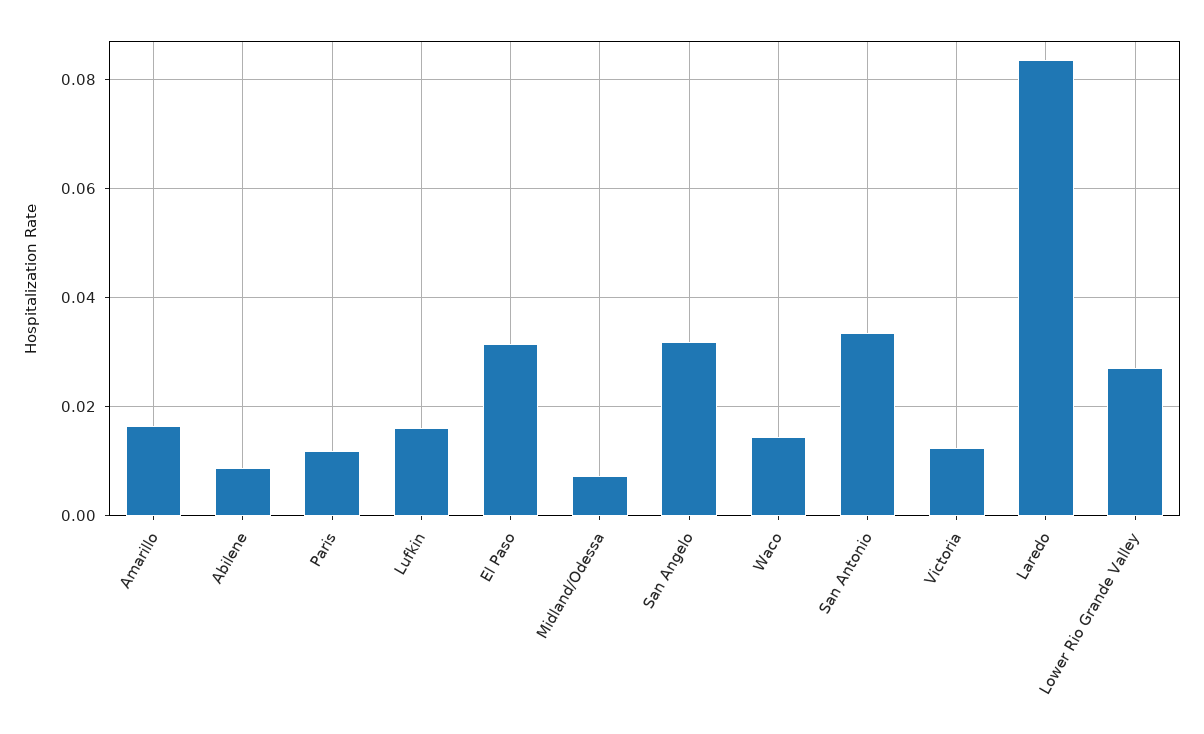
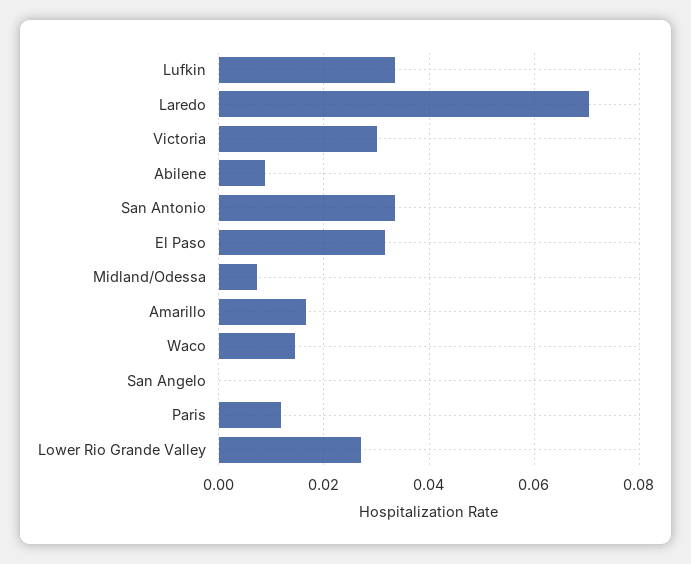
Lufkin: 0.016 -> 0.034
San Angelo: 0.032 -> 0
Victoria: 0.012 -> 0.03
Laredo: 0.084 -> 0.07

